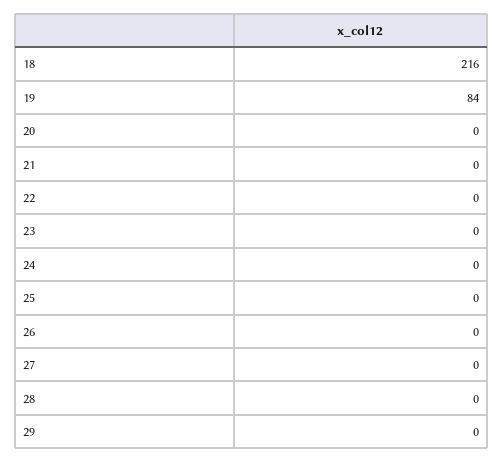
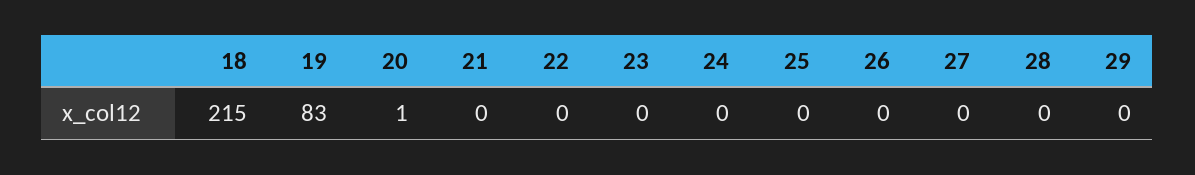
18: 216 -> 215
19: 84 -> 83
20: 0 -> 1

